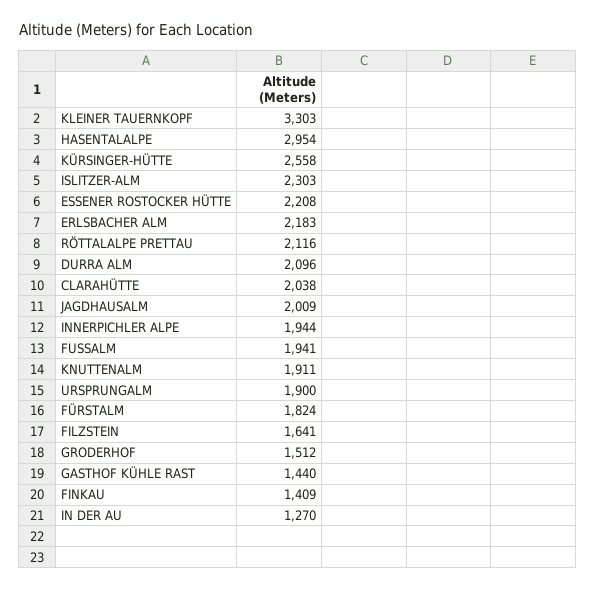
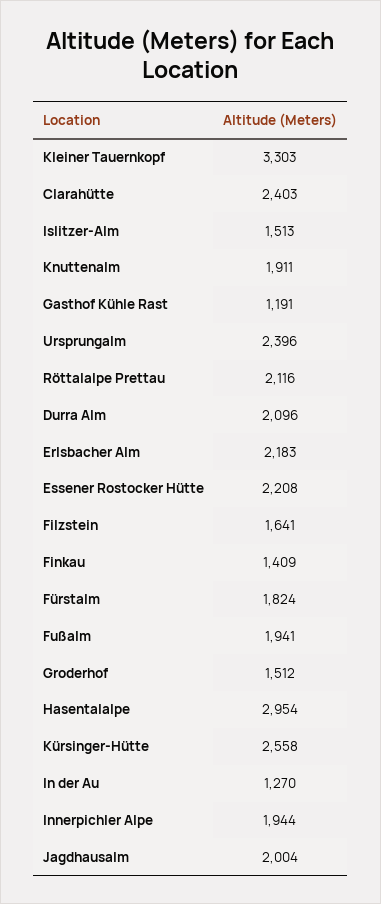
ISLITZER-ALM: 2303 -> 1513
CLARAHÜTTE: 2038 -> 2403
JAGDHAUSALM: 2009 -> 2004
URSPRUNGALM: 1900 -> 2396
GASTHOF KÜHLE RAST: 1440 -> 1191

